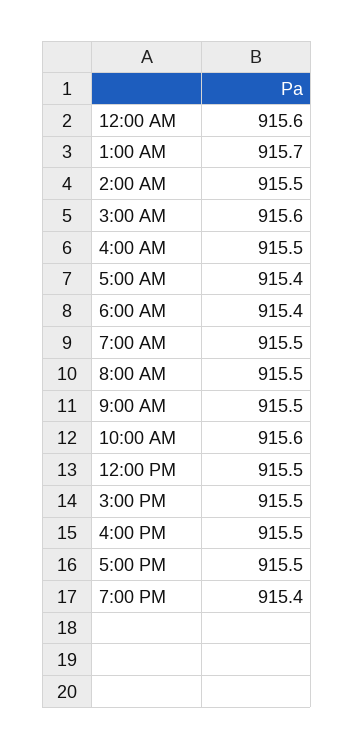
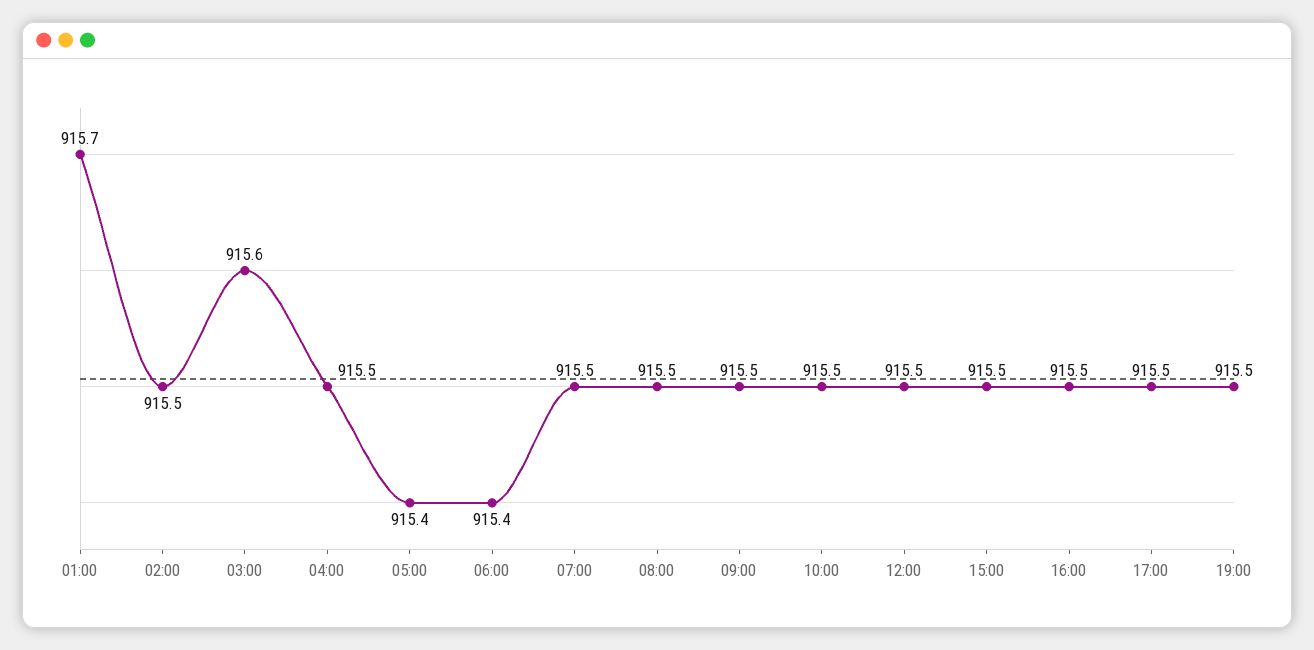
12:00 AM: 915.6 -> none
10:00 AM: 915.6 -> 915.5
7:00 PM: 915.4 -> 915.5

